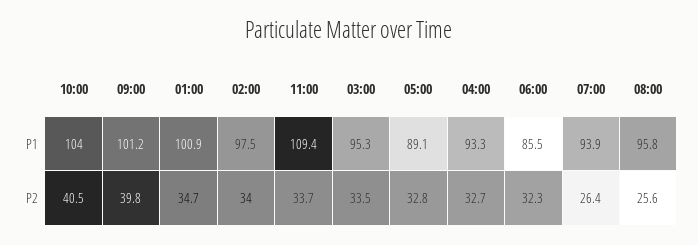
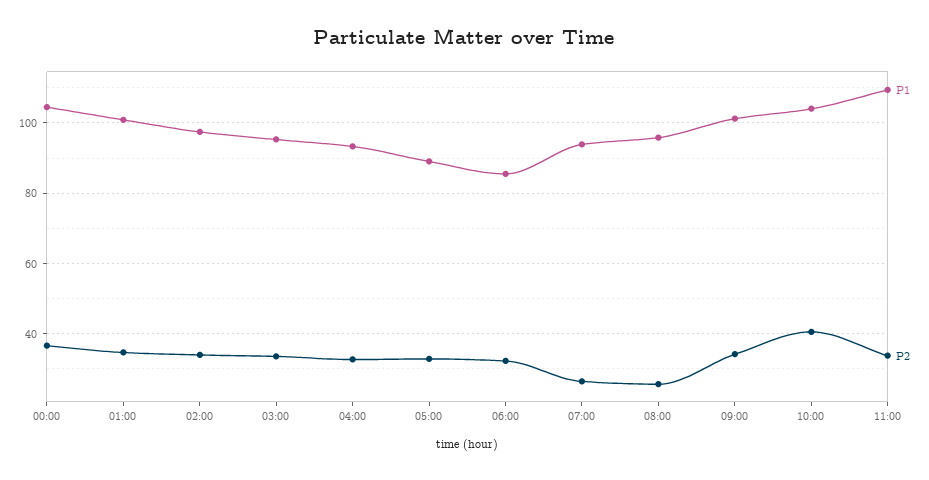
P2, 09:00: 39.8 -> 34
P1, 00:00: none -> 104
P2, 00:00: none -> 36

